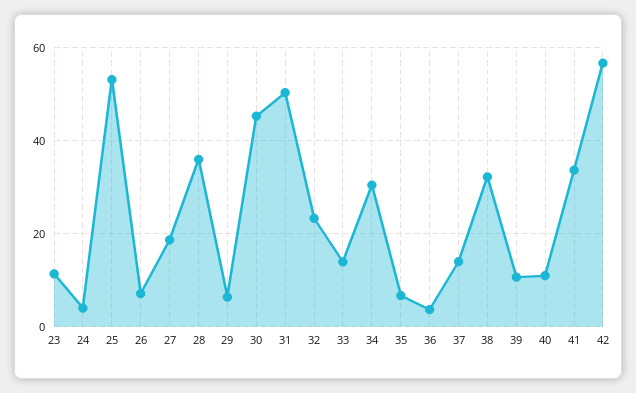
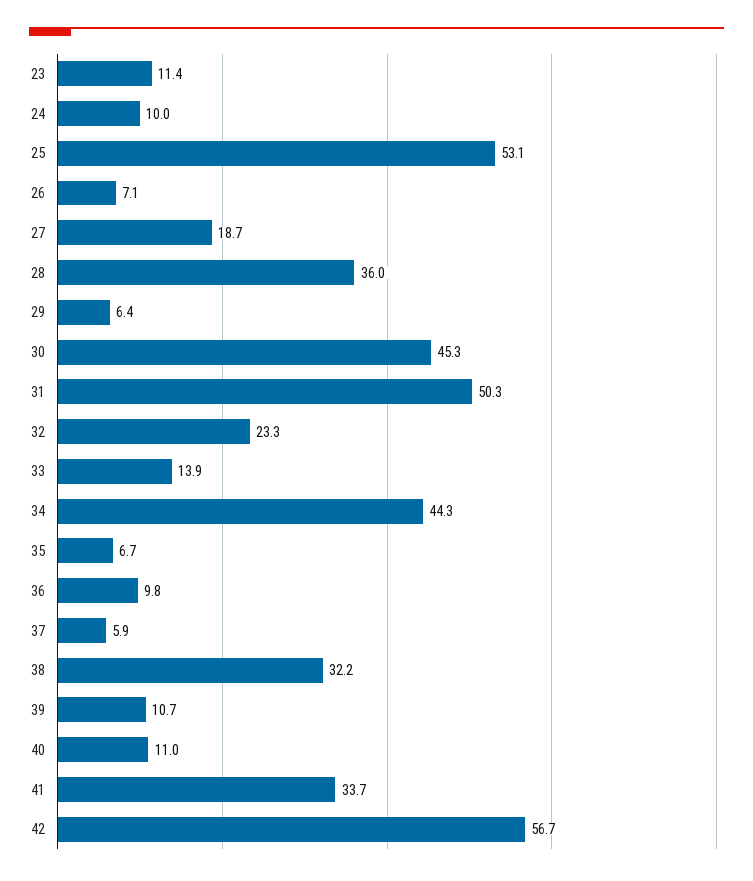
24: 4 -> 10
34: 30 -> 44.3
36: 4 -> 9.8
37: 14 -> 5.9

